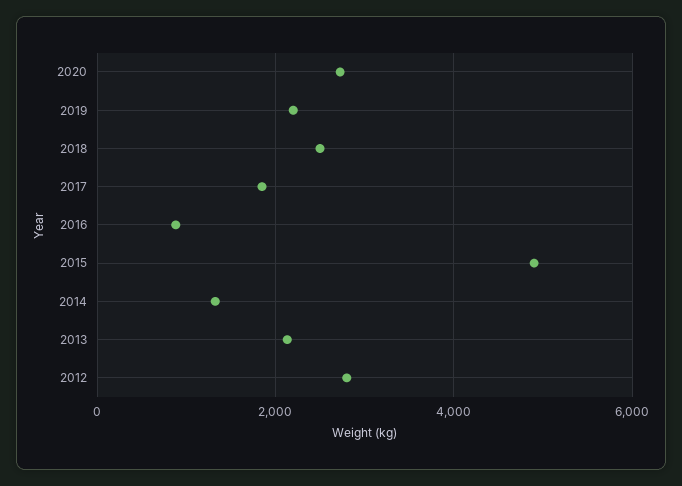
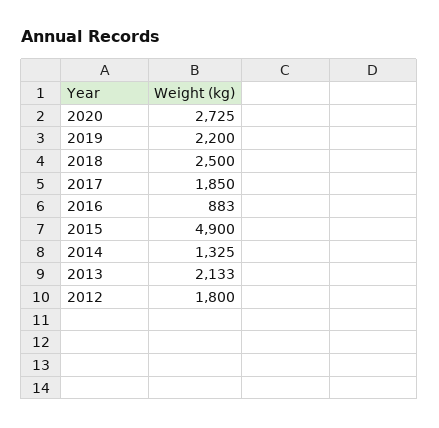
2012: 2800 -> 1800

